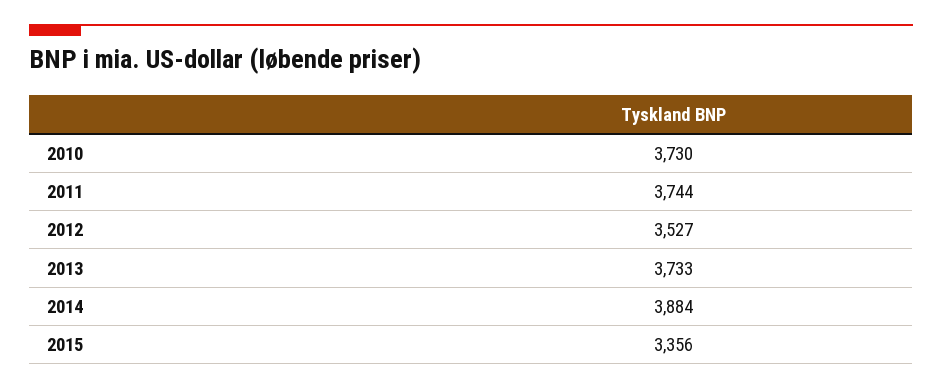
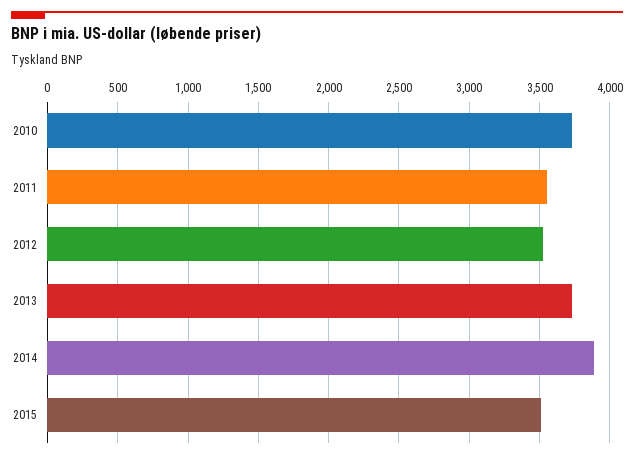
2011: 3744 -> 3550
2015: 3356 -> 3500

